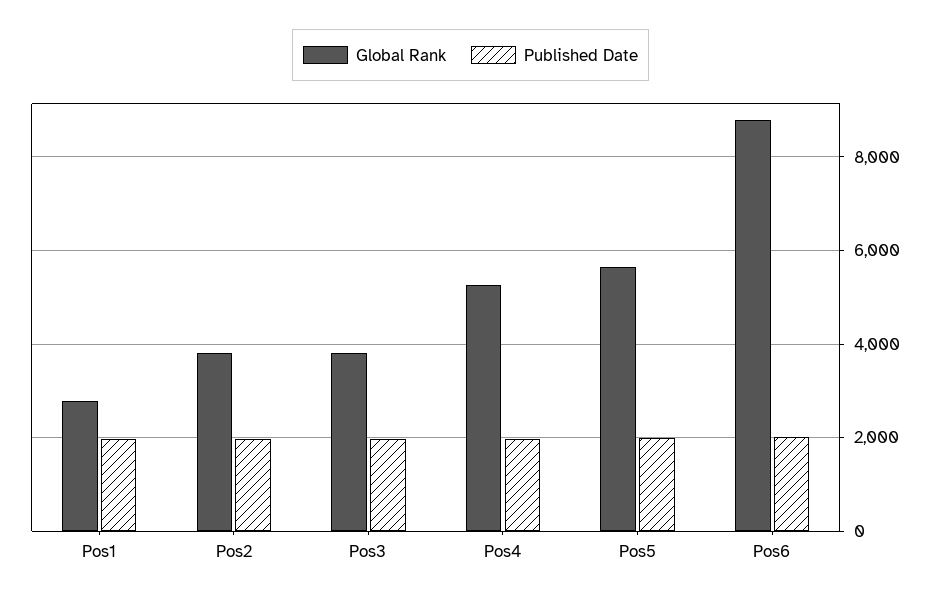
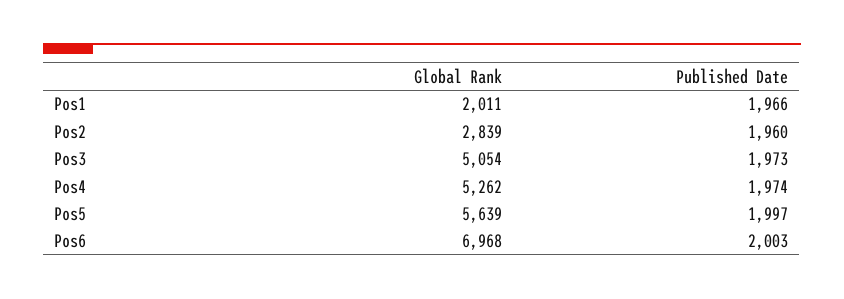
Global Rank, Pos1: 2800 -> 2011
Global Rank, Pos2: 3800 -> 2839
Global Rank, Pos3: 3800 -> 5054
Global Rank, Pos6: 8800 -> 6968

